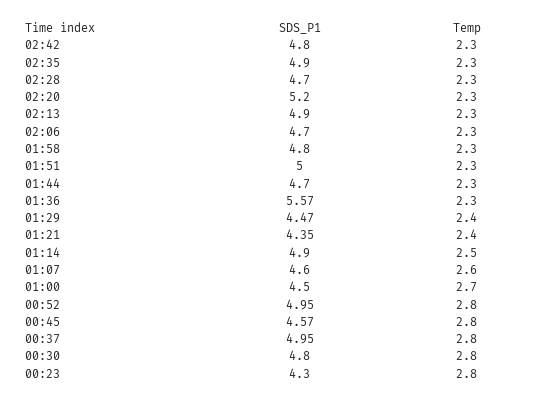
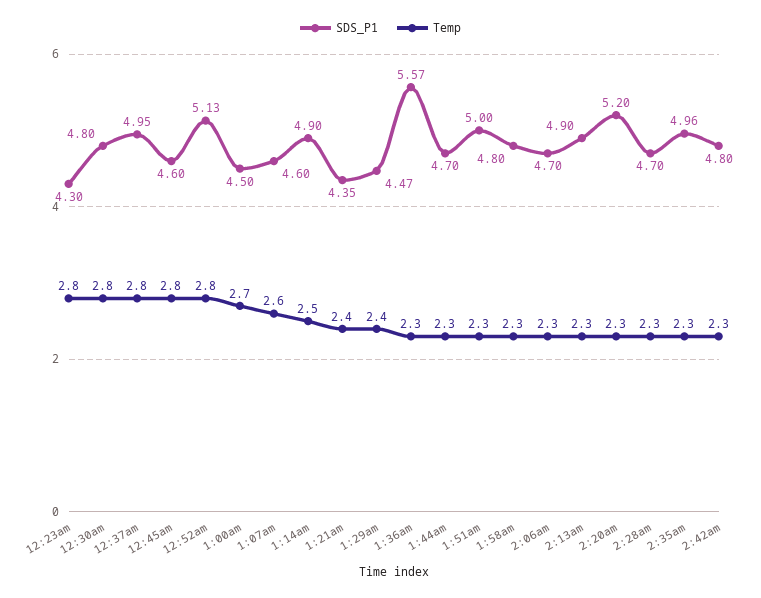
SDS_P1, 02:35: 4.9 -> 4.96
SDS_P1, 00:52: 4.95 -> 5.13
SDS_P1, 00:45: 4.57 -> 4.6

